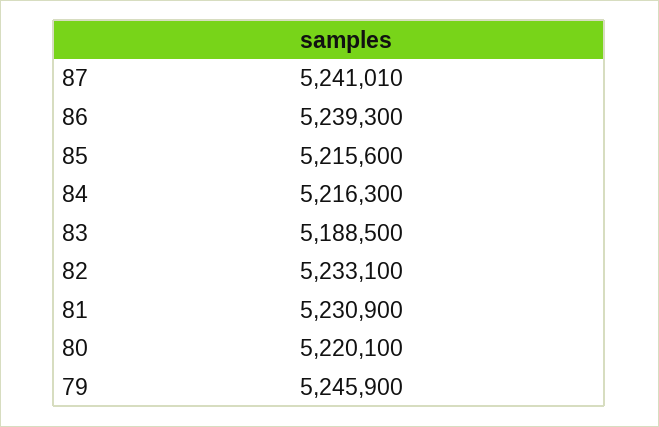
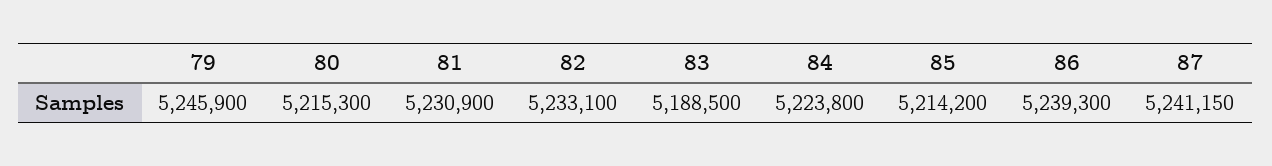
87: 5241010 -> 5241150
85: 5215600 -> 5214200
84: 5216300 -> 5223800
80: 5220100 -> 5215300

